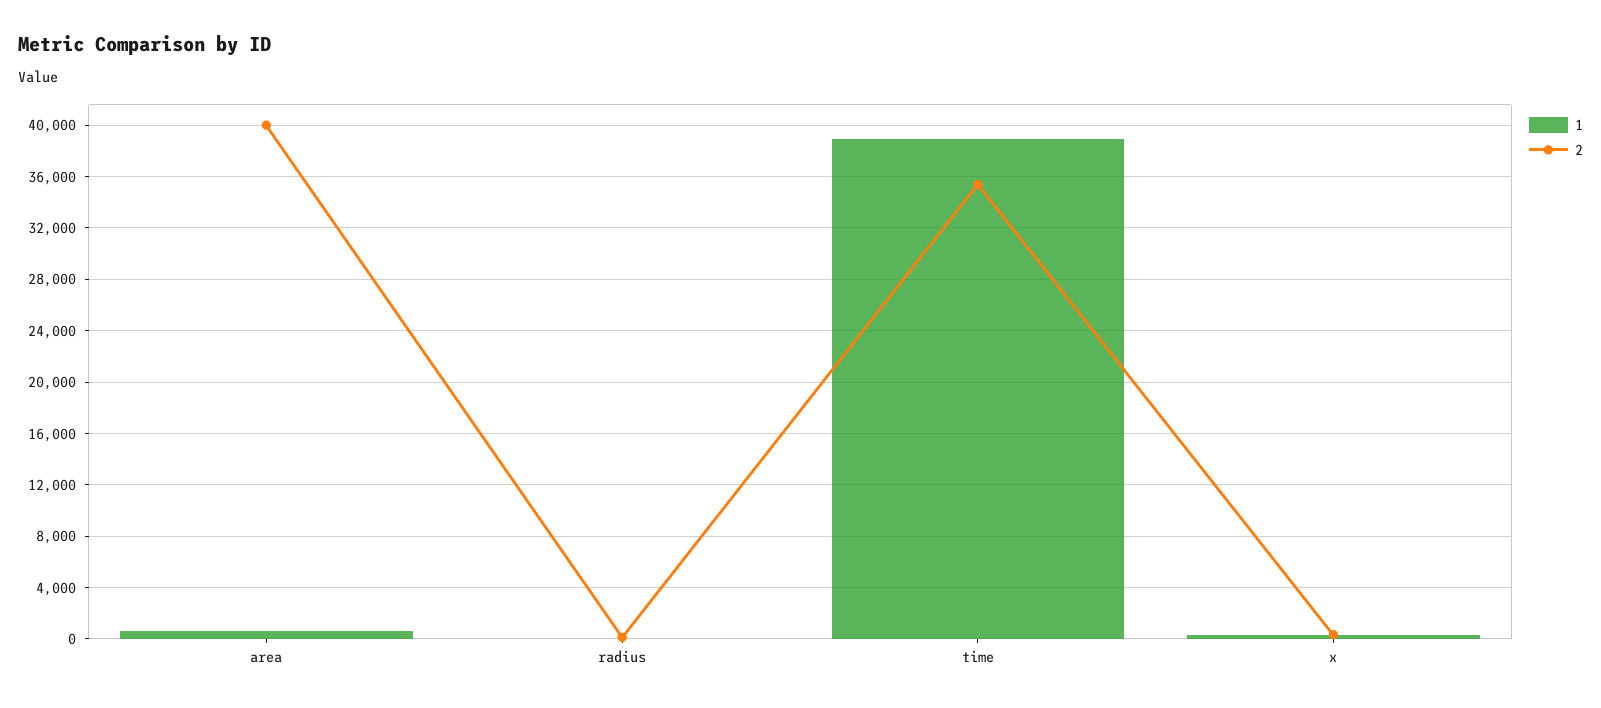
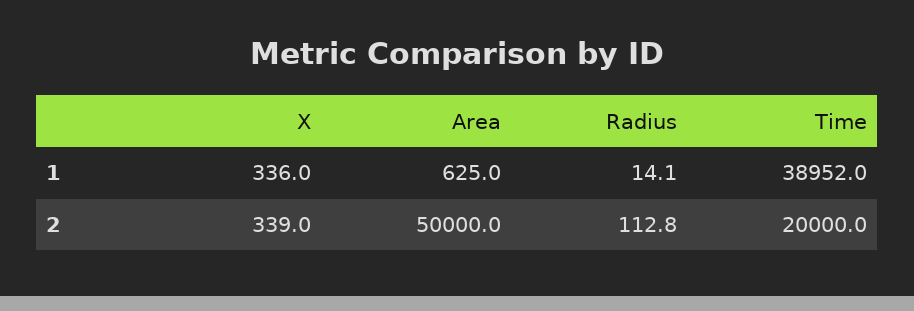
2, area: 40000 -> 50000
2, time: 35500 -> 20000

